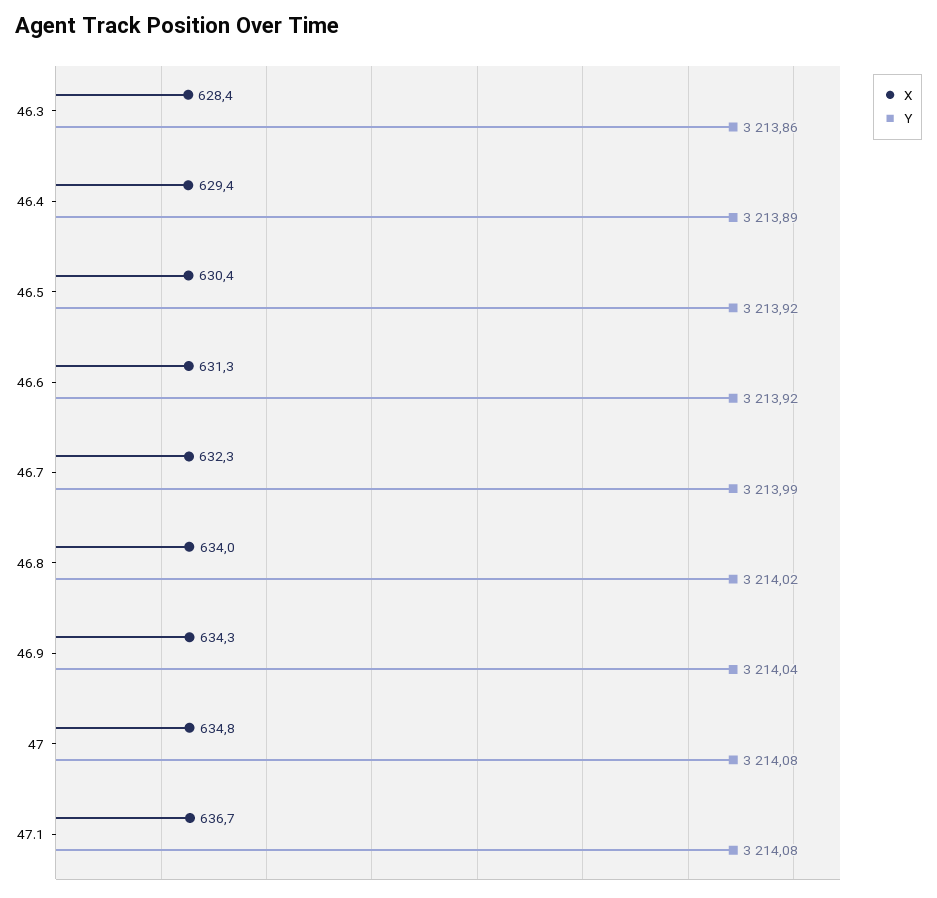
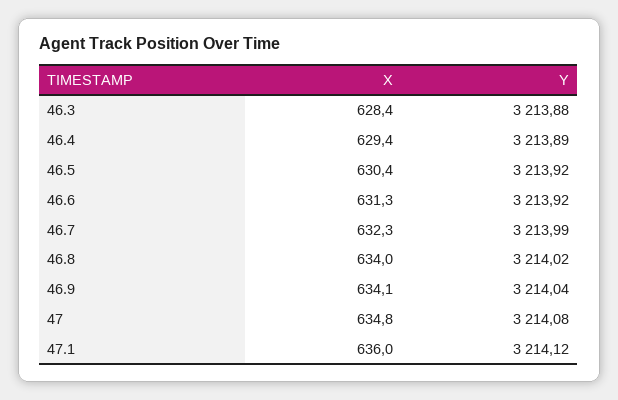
Y, 46.3: 3213.86 -> 3213.88
X, 46.9: 634.3 -> 634.1
X, 47.1: 636.7 -> 636
Y, 47.1: 3214.08 -> 3214.12

